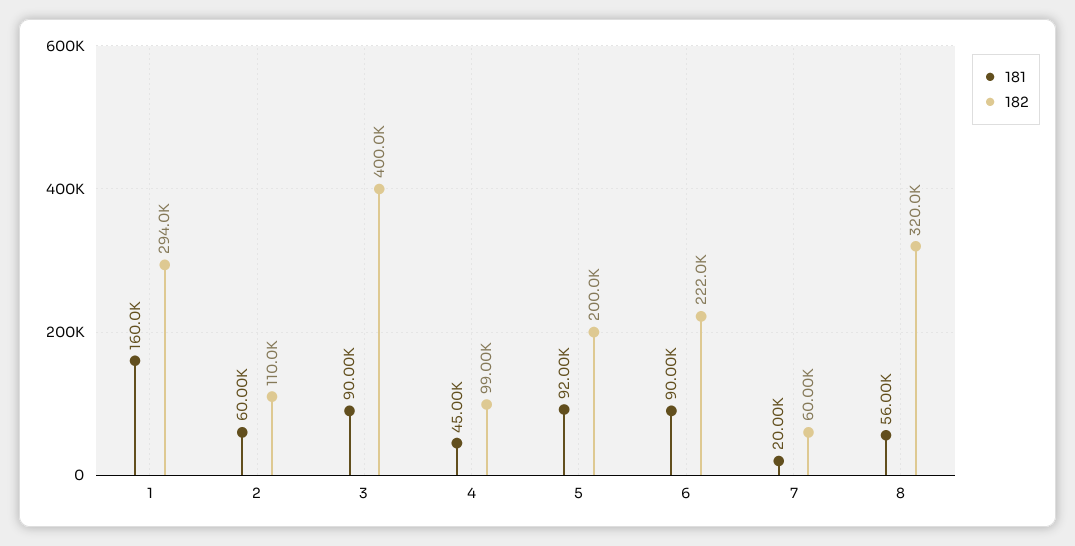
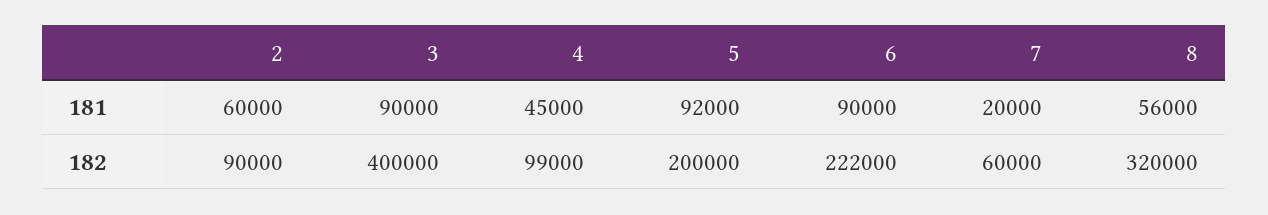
181, 1: 160000 -> none
182, 1: 294000 -> none
182, 2: 110000 -> 90000

